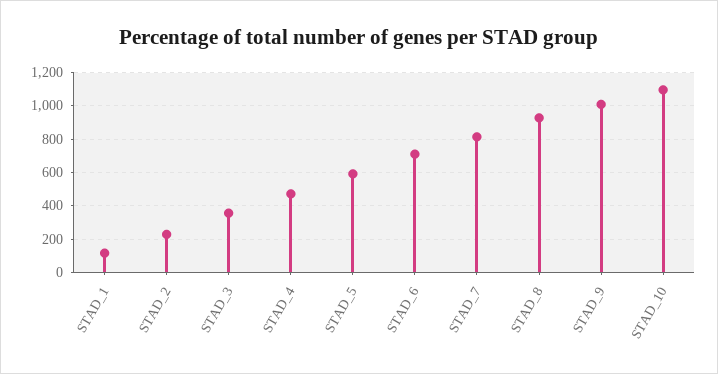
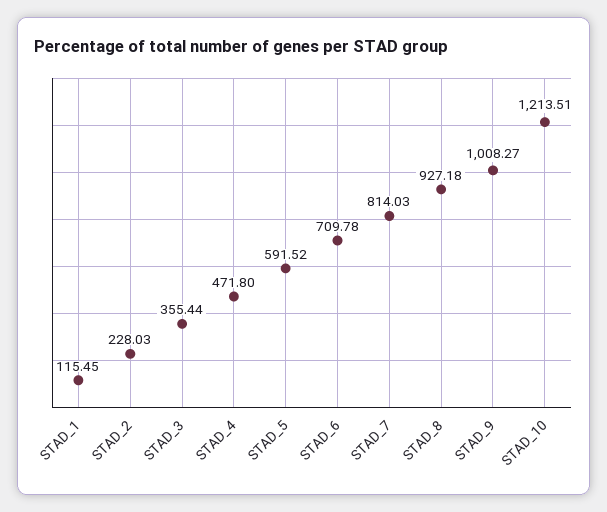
STAD_10: 1100 -> 1213.51

